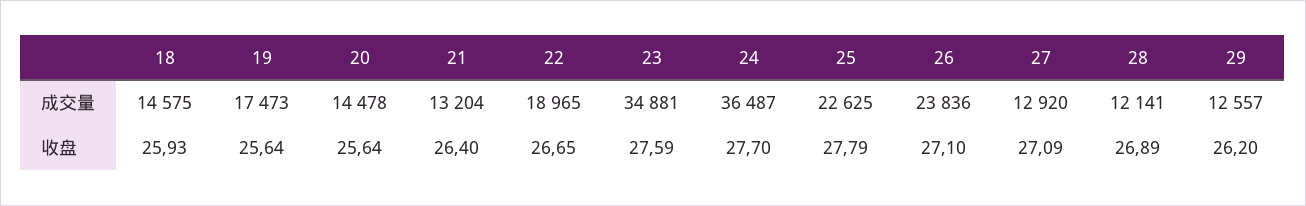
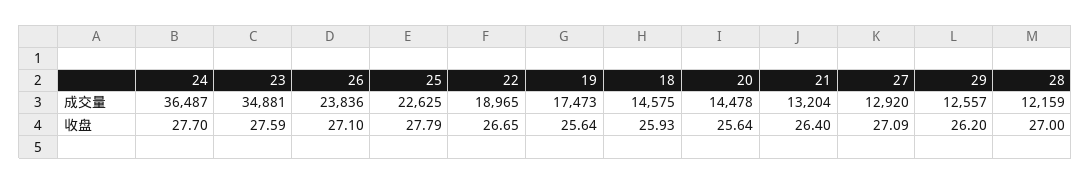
28, 成交量: 12141 -> 12159
28, 收盘: 26.89 -> 27

